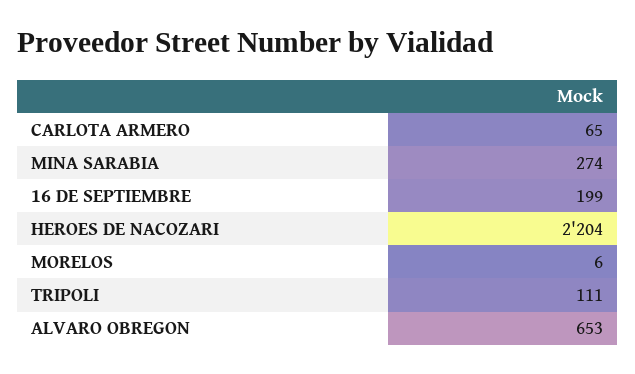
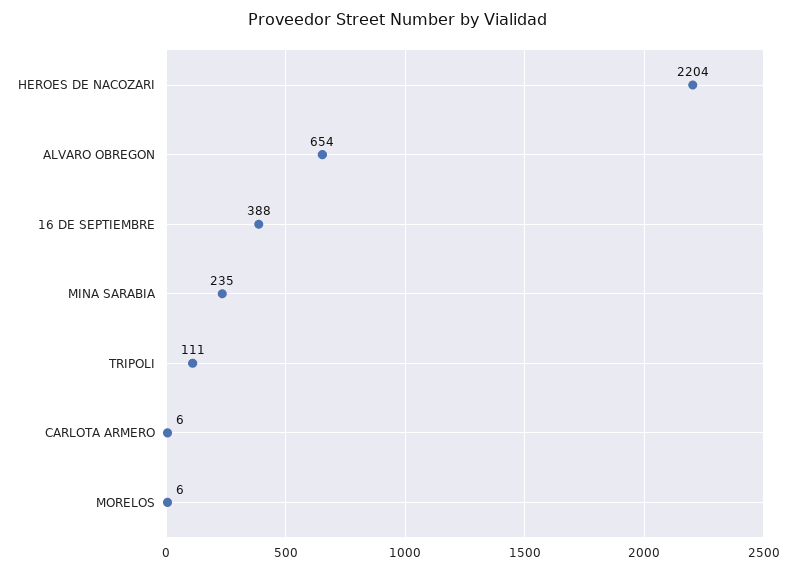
CARLOTA ARMERO: 65 -> 6
MINA SARABIA: 274 -> 235
16 DE SEPTIEMBRE: 199 -> 388
ALVARO OBREGON: 653 -> 654

